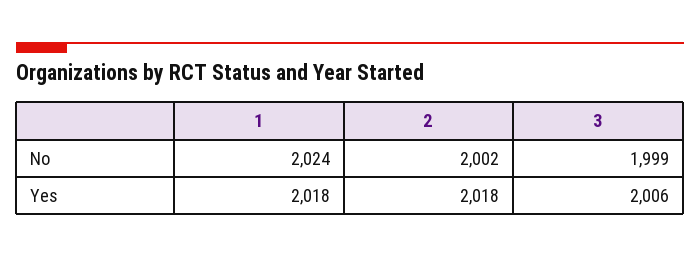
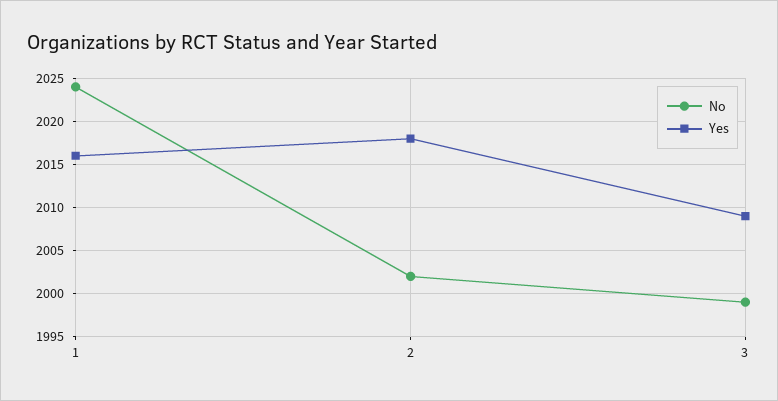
Yes, 1: 2018 -> 2016
Yes, 3: 2006 -> 2009

